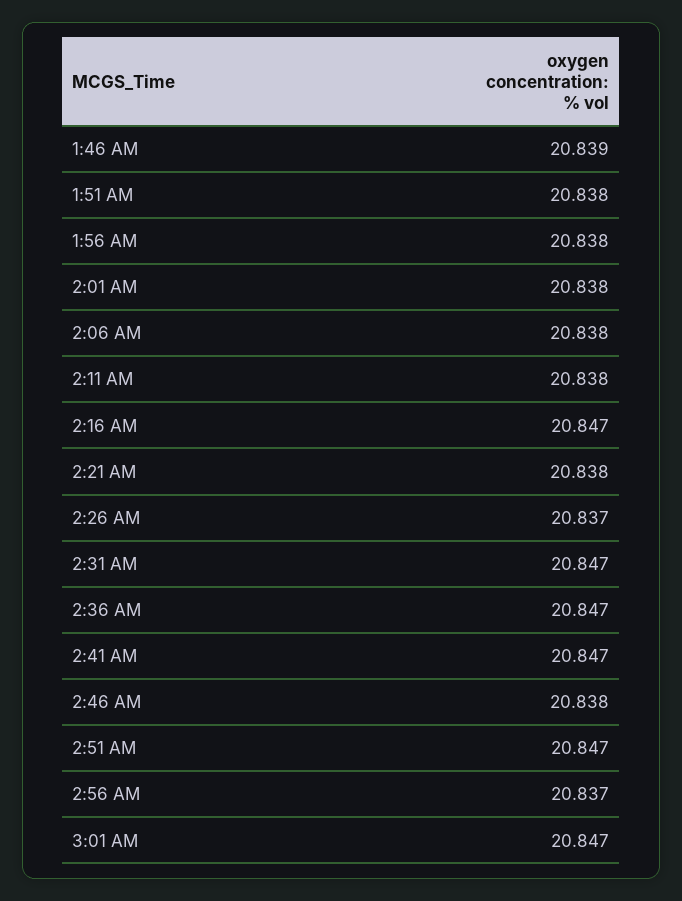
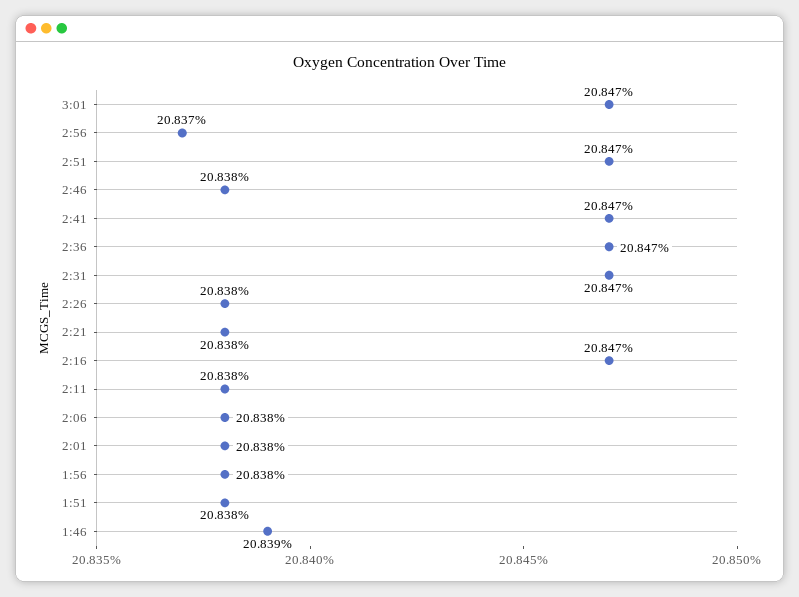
2:26 AM: 20.837 -> 20.838

